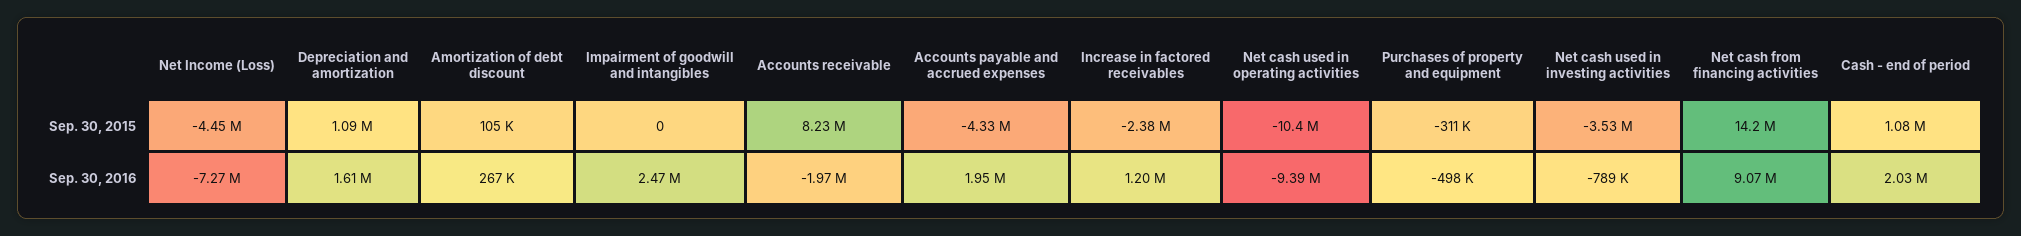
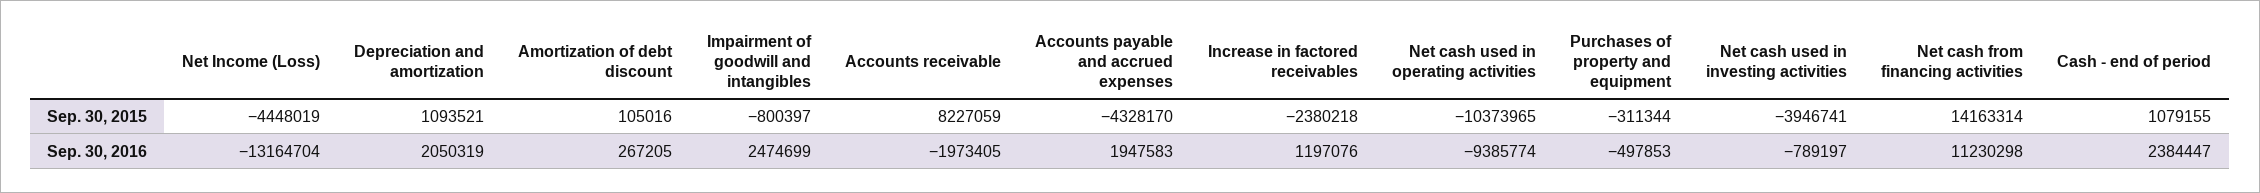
Impairment of goodwill and intangibles, Sep. 30, 2015: 0 -> -800397
Net cash used in investing activities, Sep. 30, 2015: -3530000 -> -3946741
Net Income (Loss), Sep. 30, 2016: -7270000 -> -13164704
Depreciation and amortization, Sep. 30, 2016: 1610000 -> 2050319
Net cash from financing activities, Sep. 30, 2016: 9070000 -> 11230298
Cash - end of period, Sep. 30, 2016: 2030000 -> 2384447

